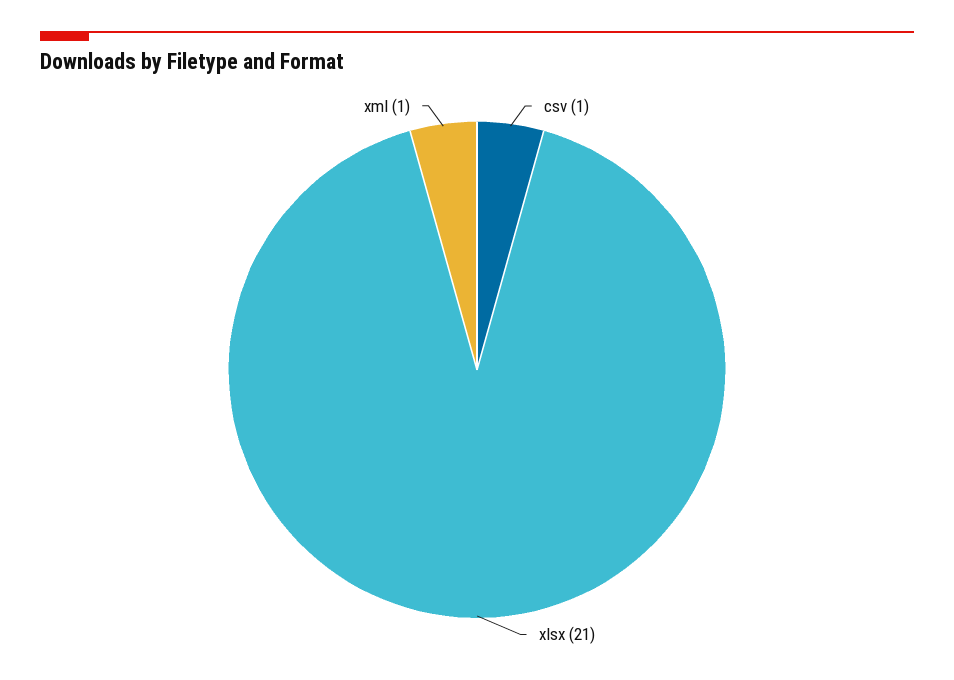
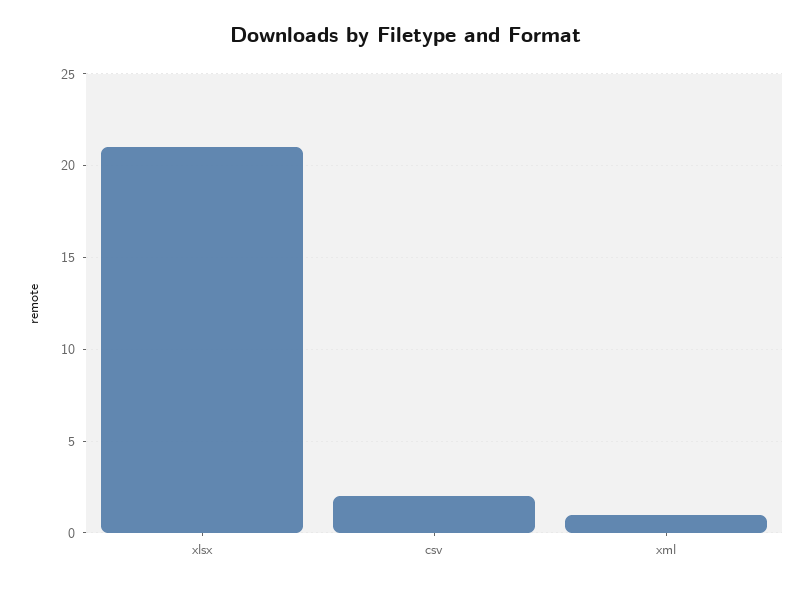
csv: 1 -> 2

